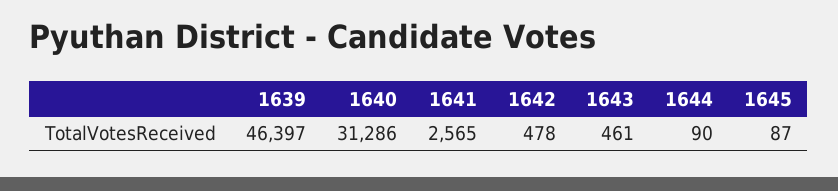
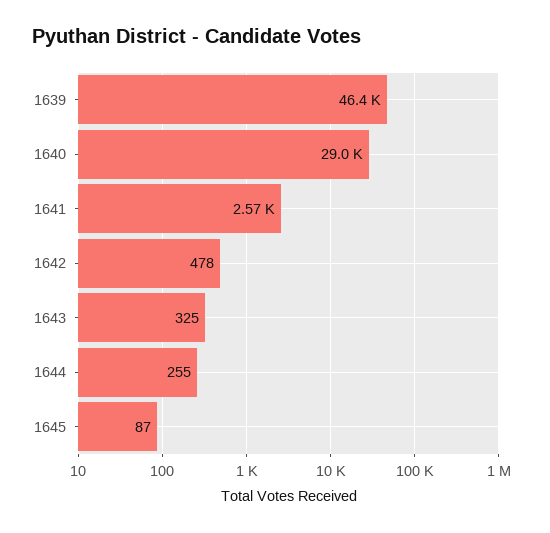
1640: 31286 -> 29000
1643: 461 -> 325
1644: 90 -> 255

